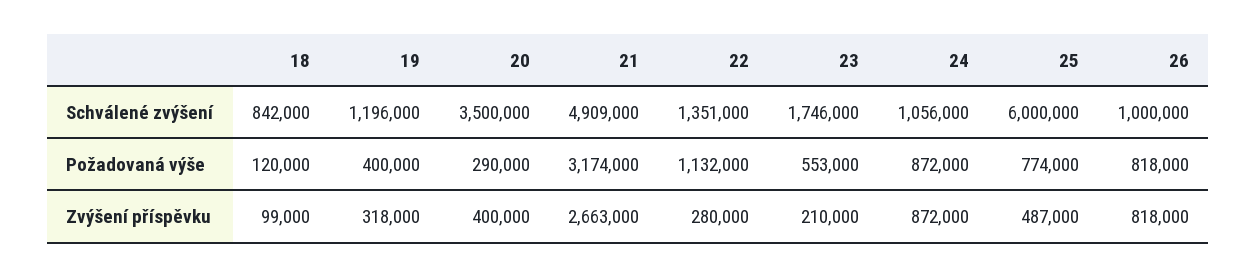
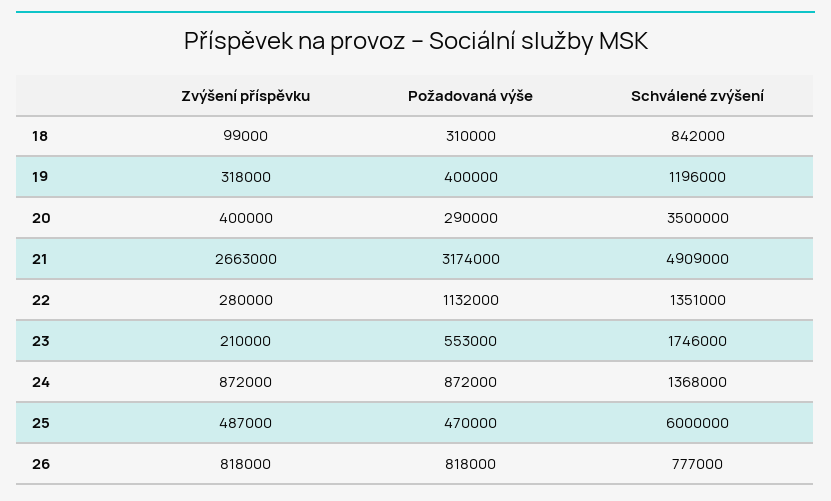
24, Schválené zvýšení: 1056000 -> 1368000
26, Schválené zvýšení: 1000000 -> 777000
18, Požadovaná výše: 120000 -> 310000
25, Požadovaná výše: 774000 -> 470000

